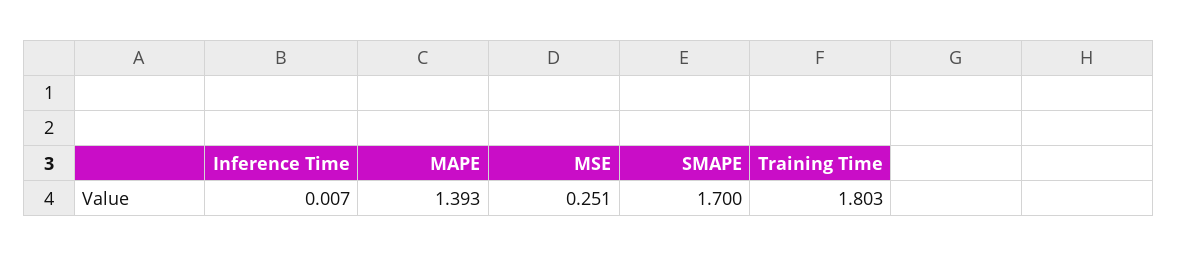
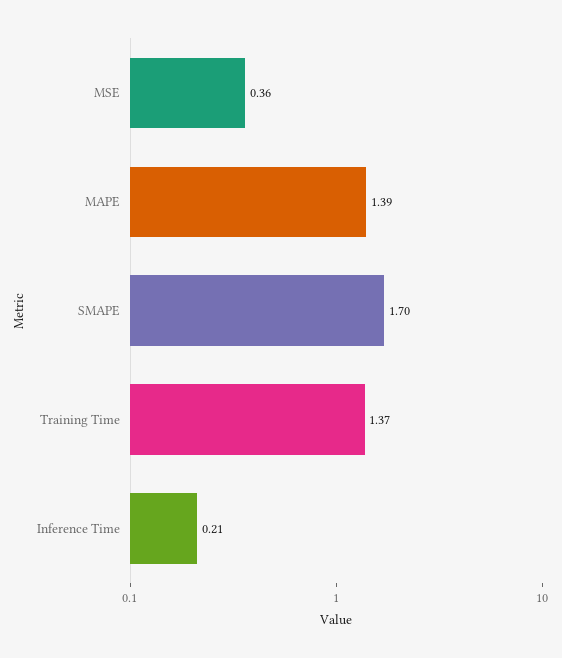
Inference Time: 0.007 -> 0.21
MSE: 0.251 -> 0.36
Training Time: 1.803 -> 1.37

